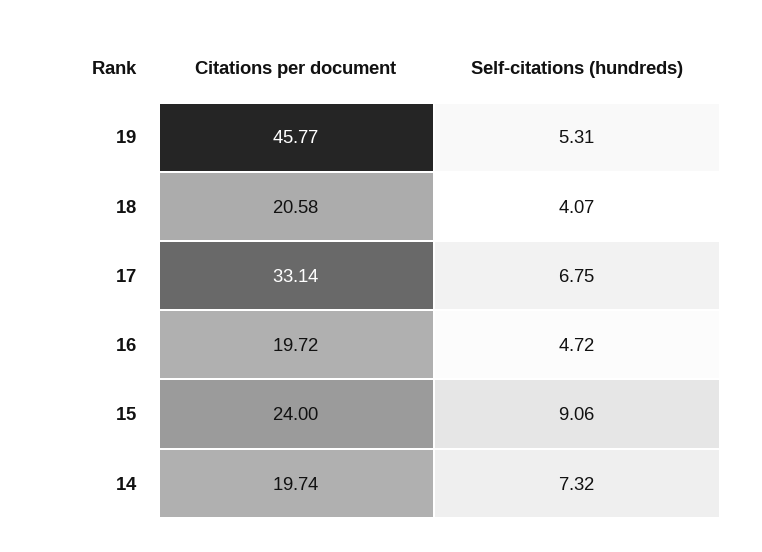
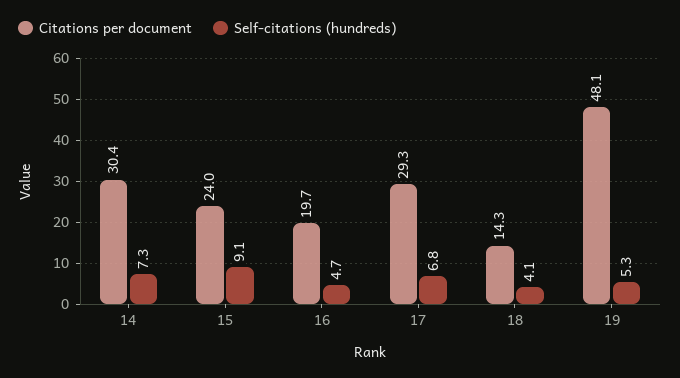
Citations per document, 19: 45.77 -> 48.1
Citations per document, 18: 20.58 -> 14.3
Citations per document, 17: 33.14 -> 29.3
Citations per document, 14: 19.74 -> 30.4

